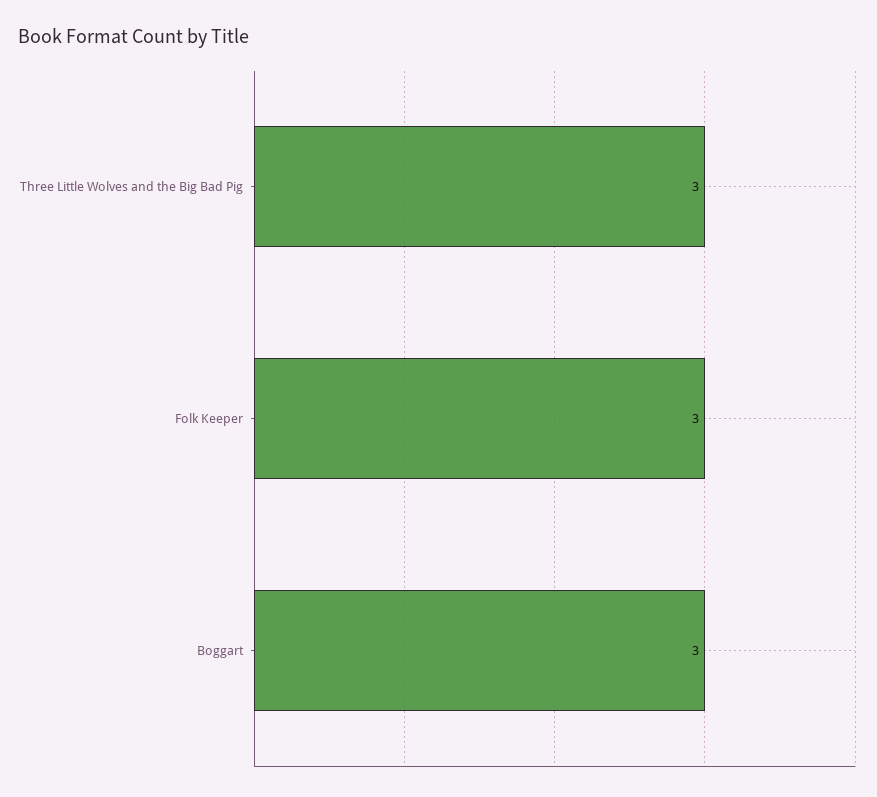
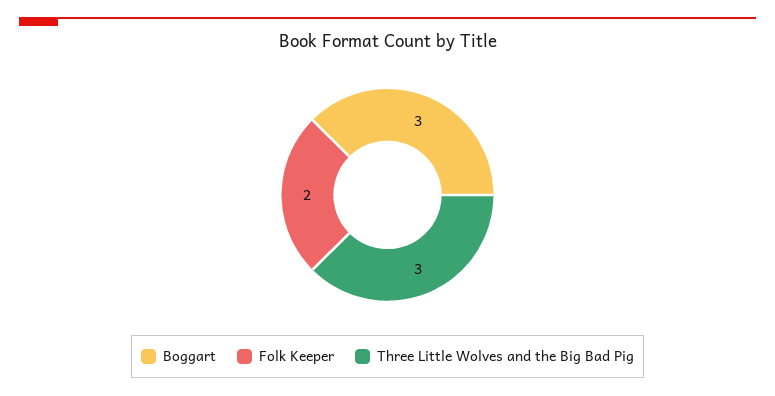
Folk Keeper: 3 -> 2

